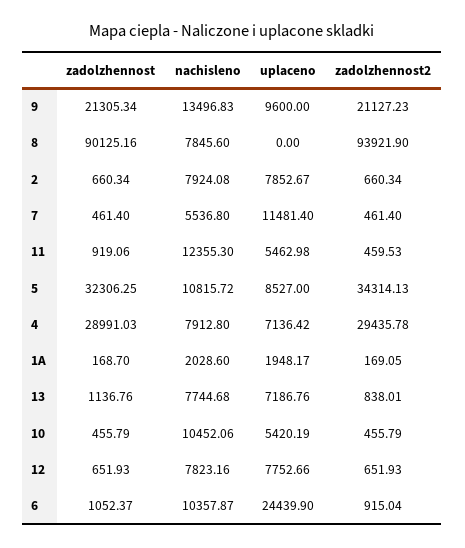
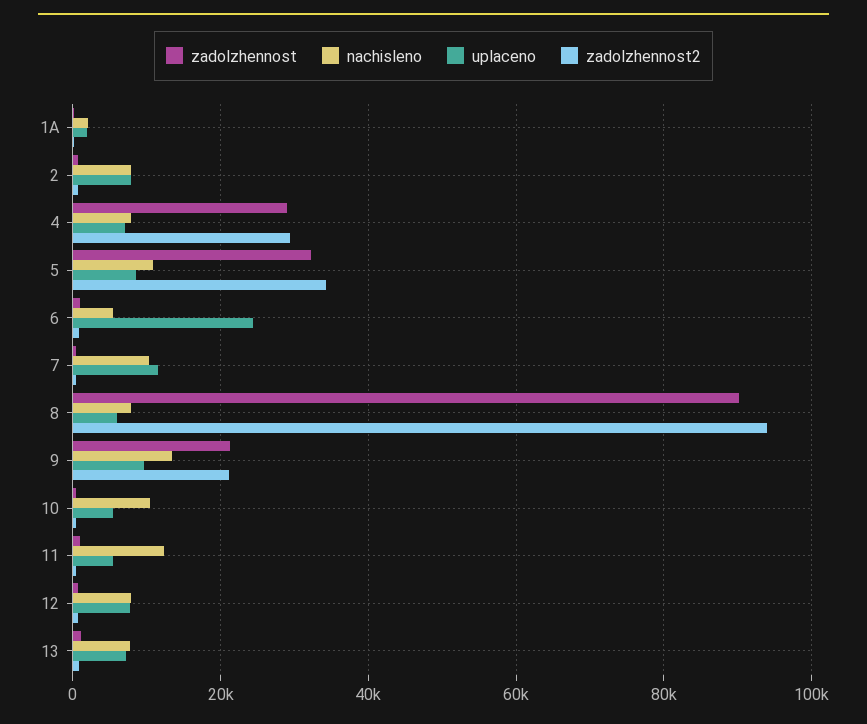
uplaceno, 8: 0 -> 6000
nachisleno, 7: 5536.8 -> 10000
nachisleno, 6: 10357.87 -> 6000

